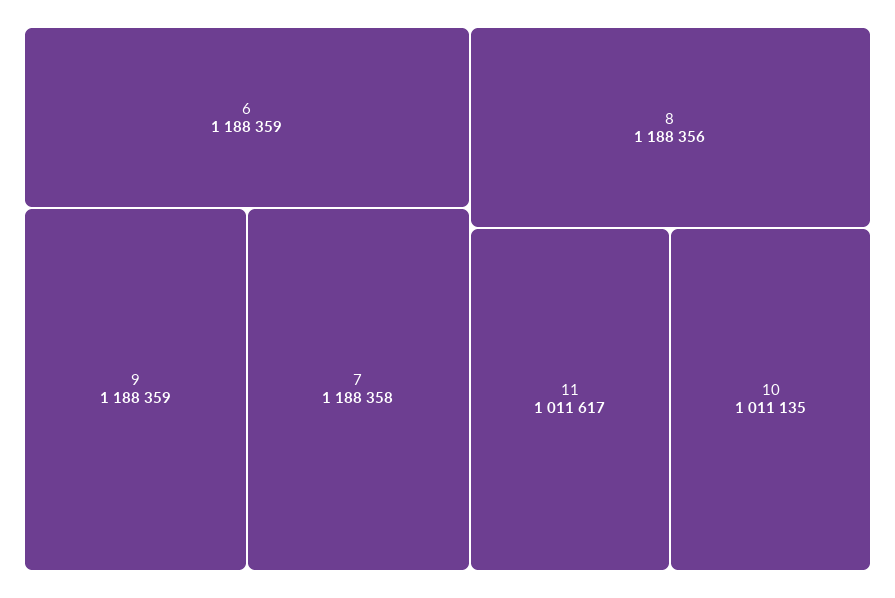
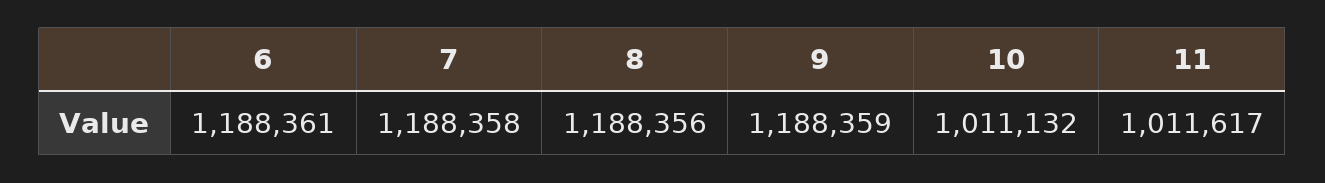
6: 1188359 -> 1188361
10: 1011135 -> 1011132

